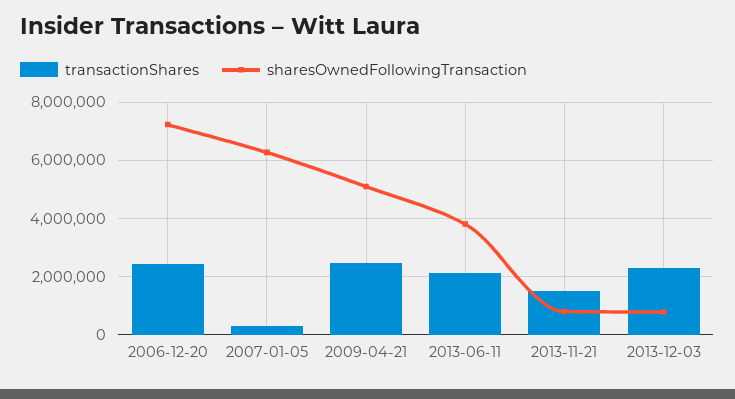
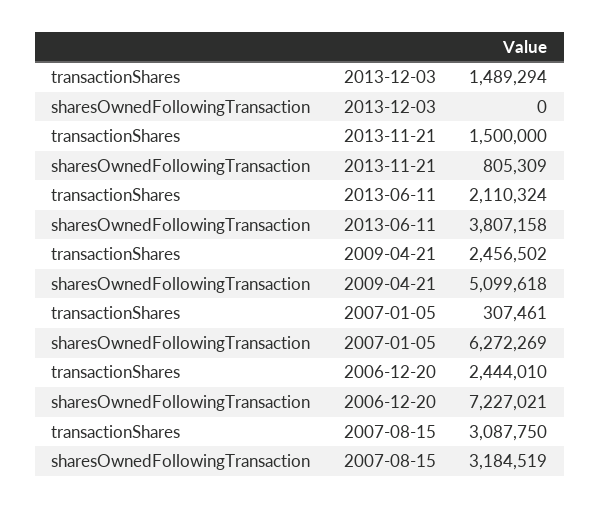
transactionShares, 2013-12-03: 2250000 -> 1489294
sharesOwnedFollowingTransaction, 2013-12-03: 750000 -> 0
transactionShares, 2007-08-15: none -> 3087750
sharesOwnedFollowingTransaction, 2007-08-15: none -> 3184519

